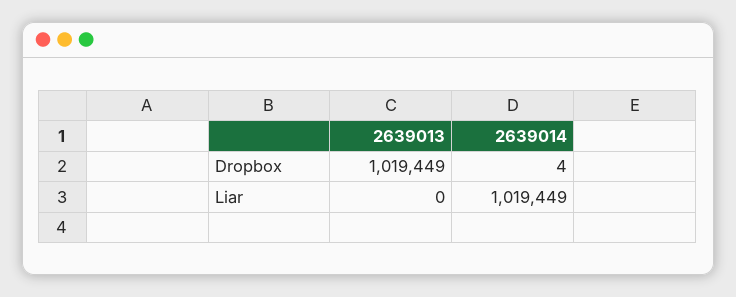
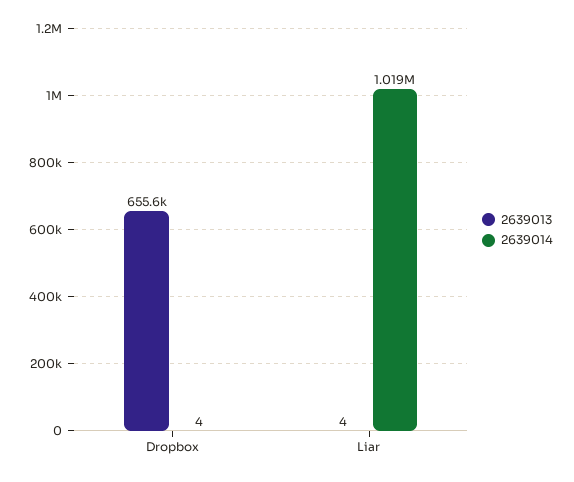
2639013, Dropbox: 1019449 -> 655600
2639013, Liar: 0 -> 4

